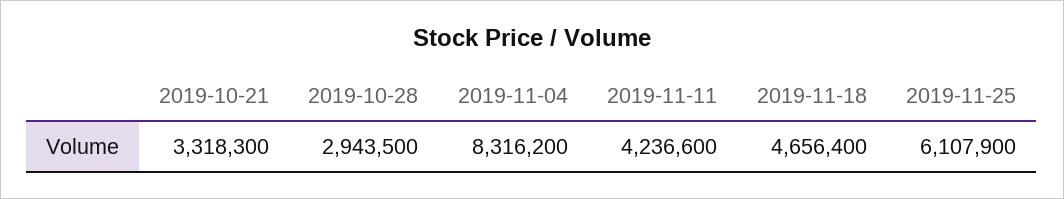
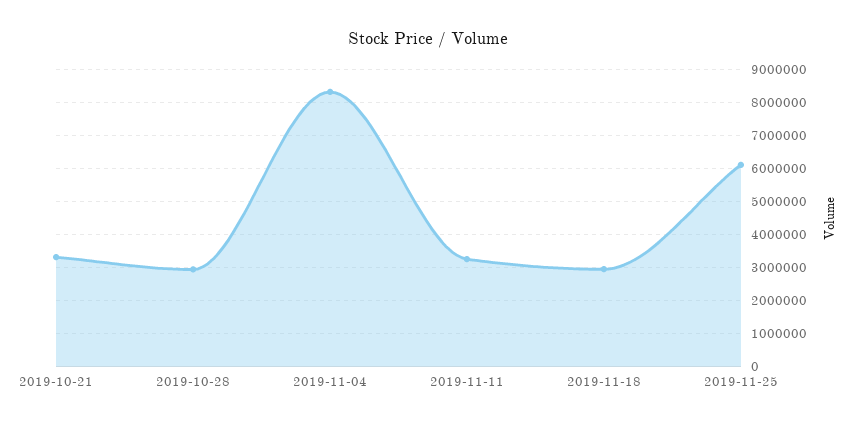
2019-11-11: 4236600 -> 3200000
2019-11-18: 4656400 -> 3000000

